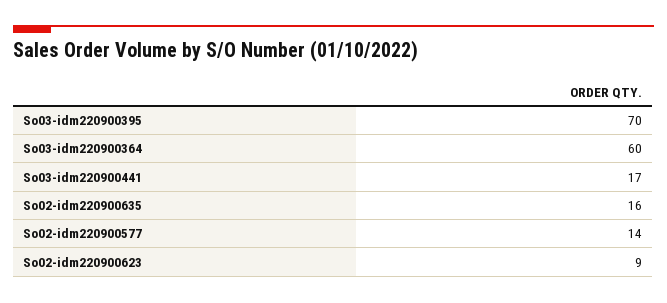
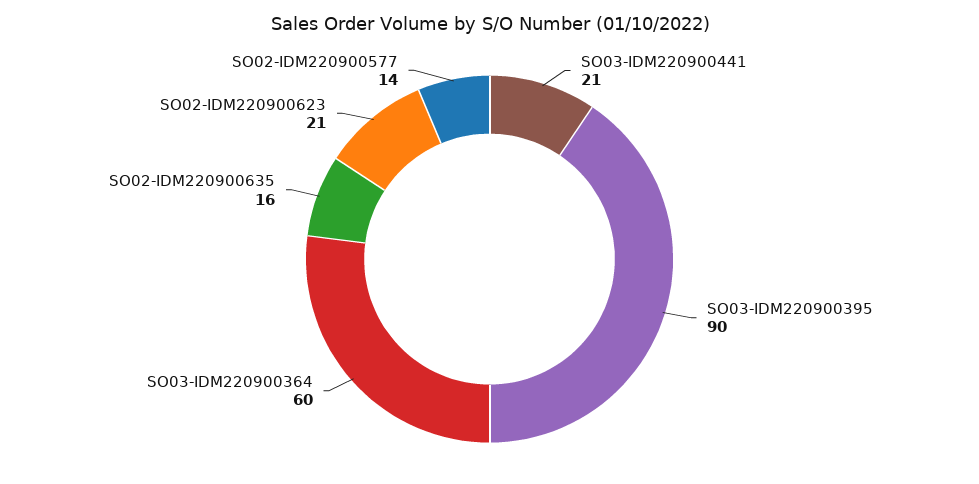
So03-idm220900395: 70 -> 90
So03-idm220900441: 17 -> 21
So02-idm220900623: 9 -> 21

